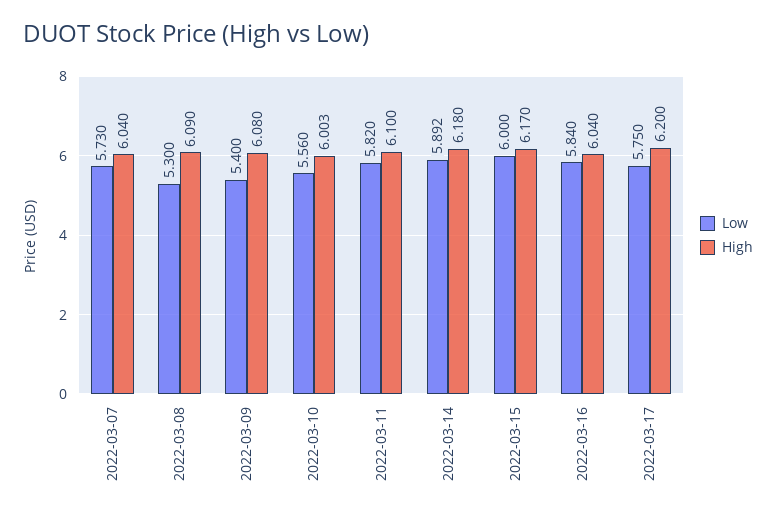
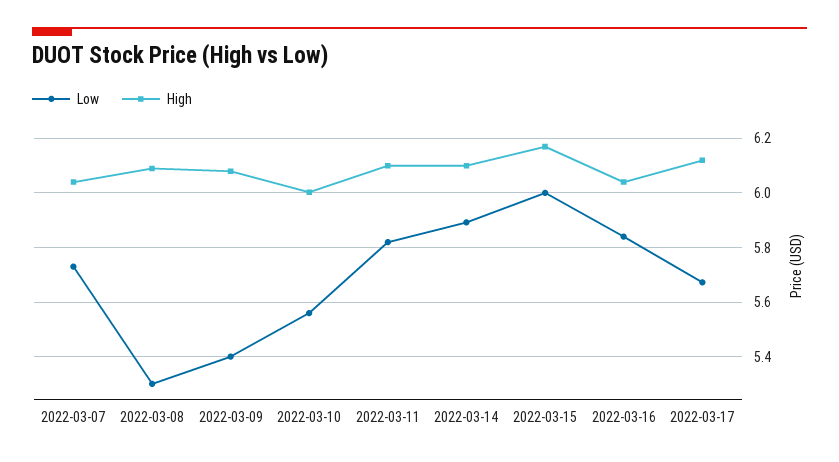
High, 2022-03-14: 6.18 -> 6.1
Low, 2022-03-17: 5.75 -> 5.675
High, 2022-03-17: 6.2 -> 6.125

